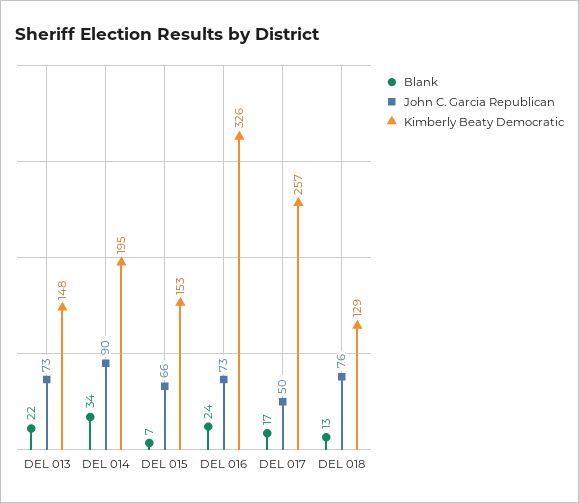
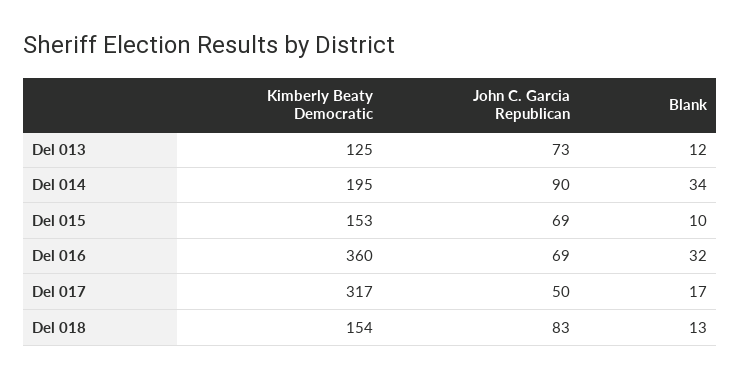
Blank, DEL 013: 22 -> 12
Kimberly Beaty Democratic, DEL 013: 148 -> 125
Blank, DEL 015: 7 -> 10
John C. Garcia Republican, DEL 015: 66 -> 69
Blank, DEL 016: 24 -> 32
John C. Garcia Republican, DEL 016: 73 -> 69
Kimberly Beaty Democratic, DEL 016: 326 -> 360
Kimberly Beaty Democratic, DEL 017: 257 -> 317
John C. Garcia Republican, DEL 018: 76 -> 83
Kimberly Beaty Democratic, DEL 018: 129 -> 154

